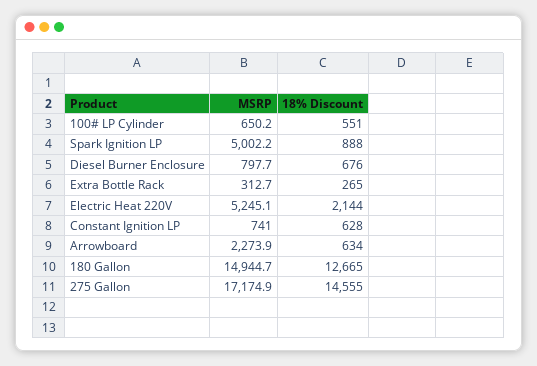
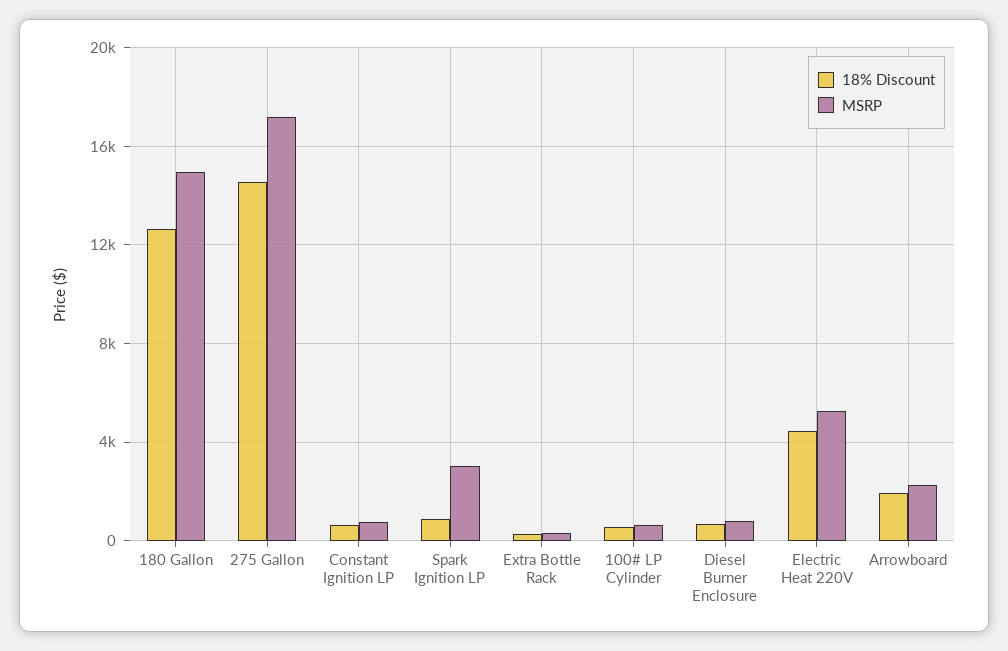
MSRP, Spark Ignition LP: 5002.2 -> 3000
18% Discount, Electric Heat 220V: 2144 -> 4500
18% Discount, Arrowboard: 634 -> 2000

